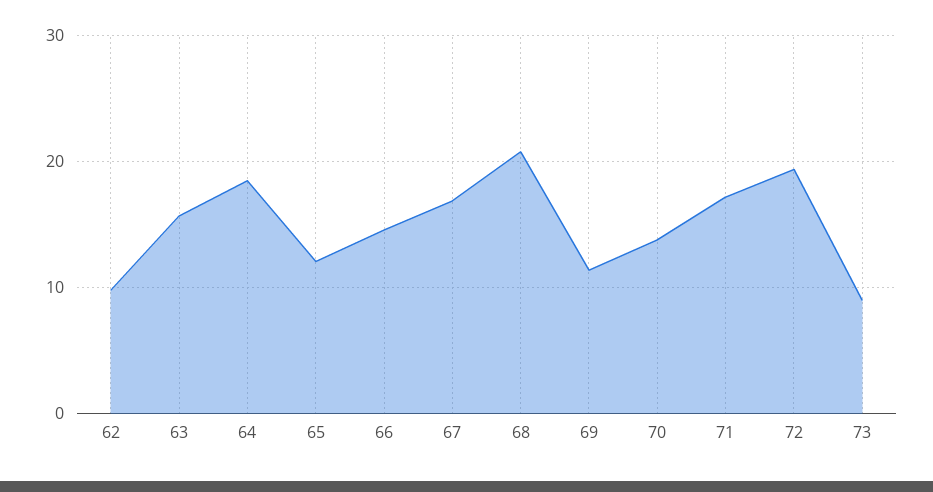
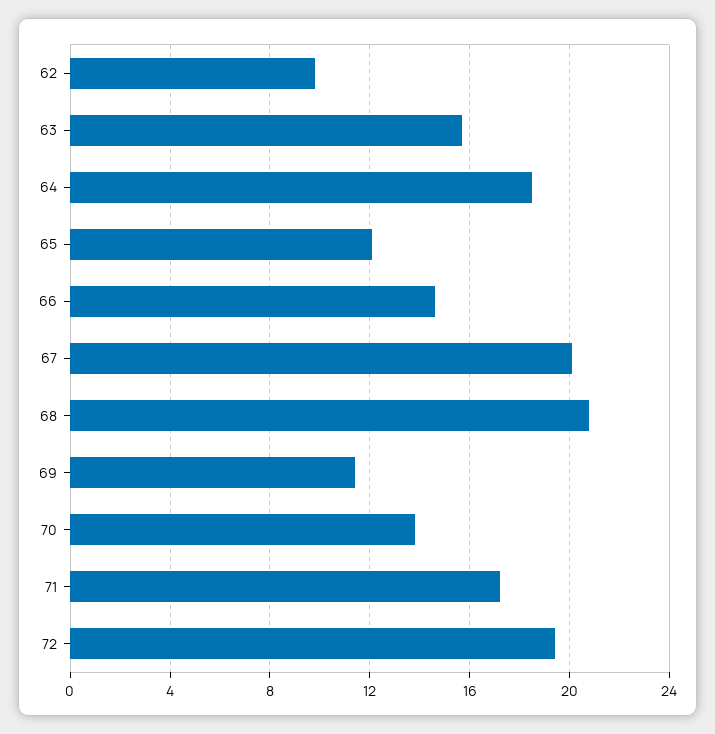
67: 17 -> 20
73: 9 -> none

